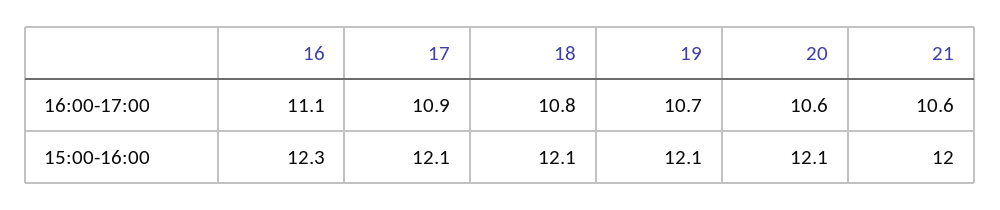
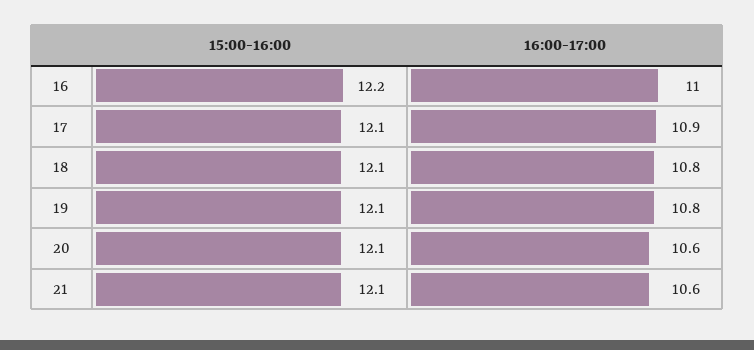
16, 16:00-17:00: 11.1 -> 11
19, 16:00-17:00: 10.7 -> 10.8
16, 15:00-16:00: 12.3 -> 12.2
21, 15:00-16:00: 12 -> 12.1

